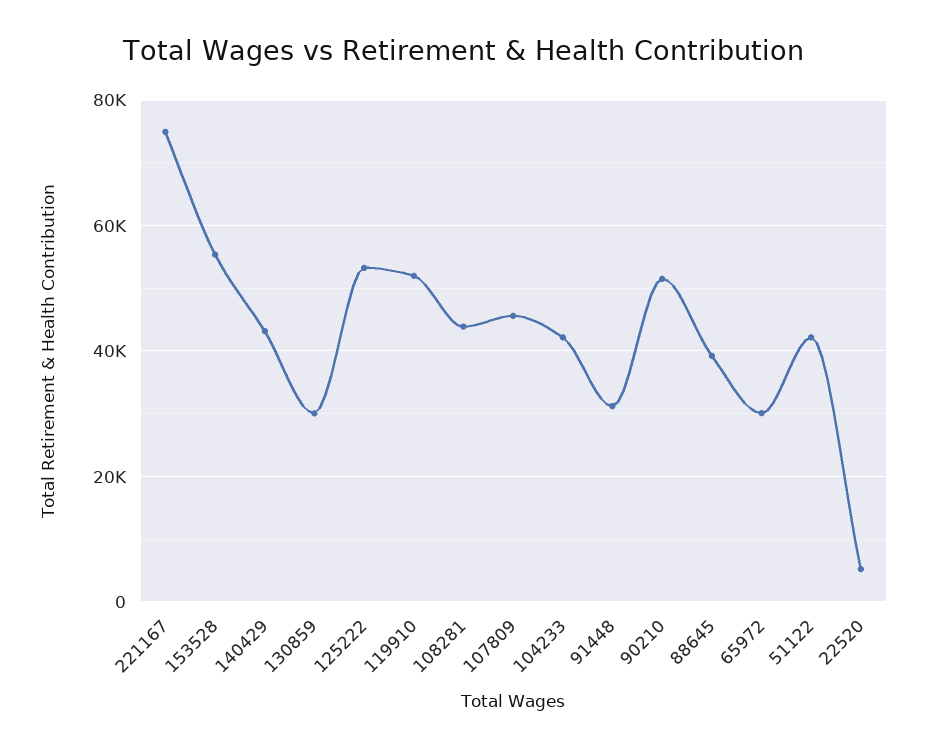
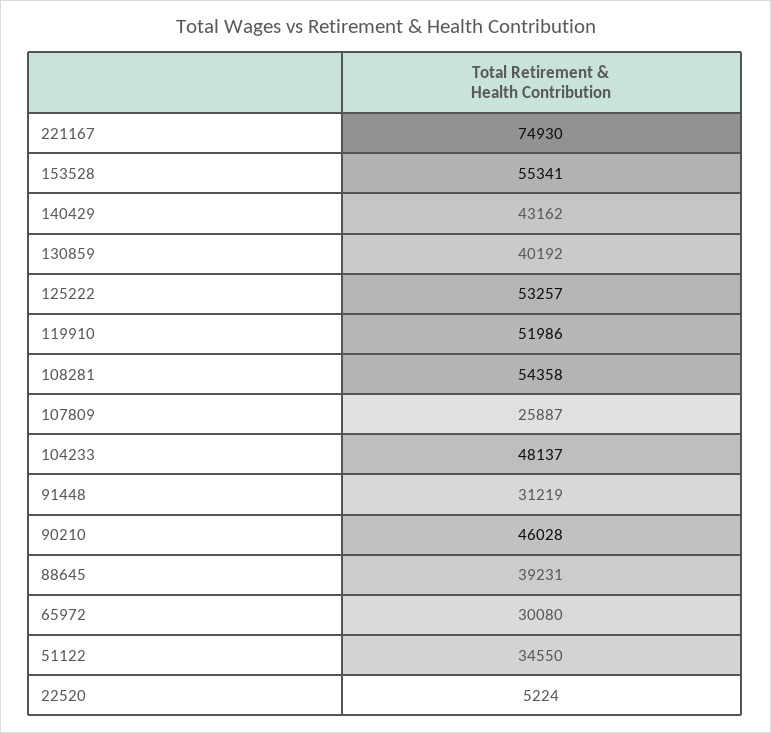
130859: 30000 -> 40192
108281: 44000 -> 54358
107809: 46000 -> 25887
104233: 42000 -> 48137
90210: 52000 -> 46028
51122: 42000 -> 34550

